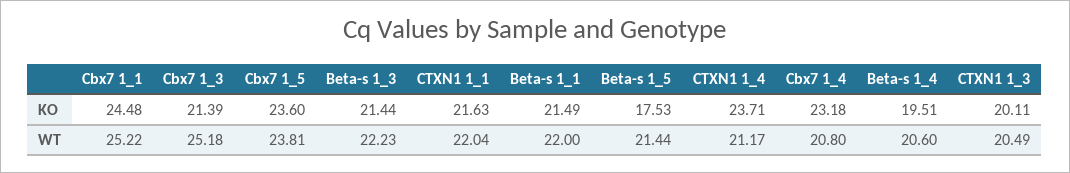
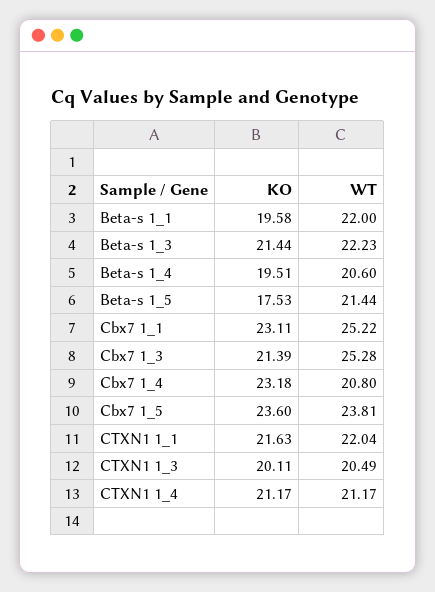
Cbx7 1_1, KO: 24.48 -> 23.11
Beta-s 1_1, KO: 21.49 -> 19.58
CTXN1 1_4, KO: 23.71 -> 21.17
Cbx7 1_3, WT: 25.18 -> 25.28

